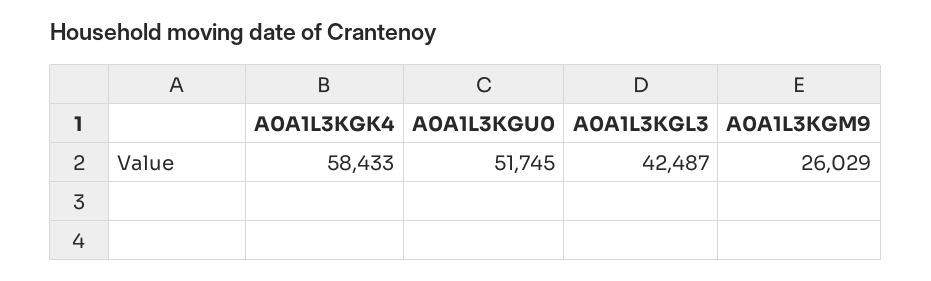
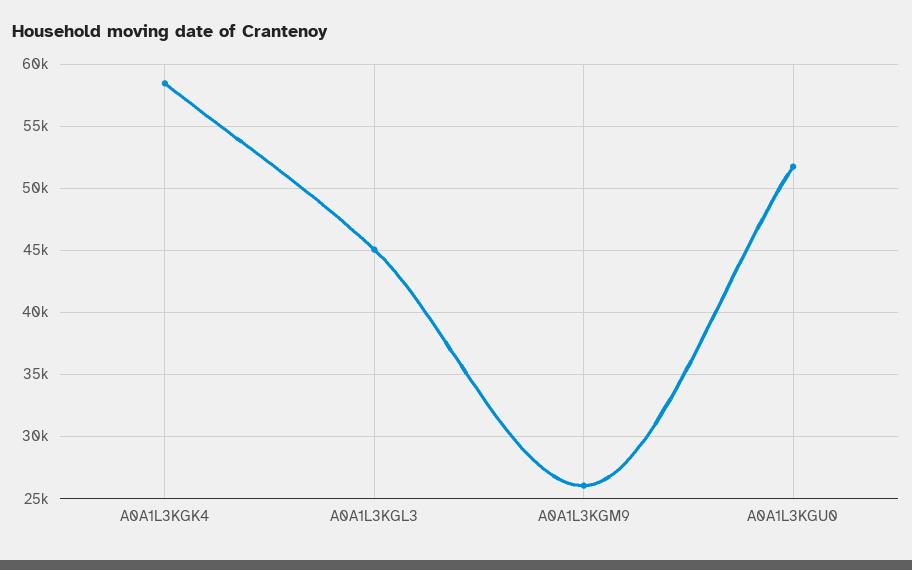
A0A1L3KGL3: 42487 -> 45000

